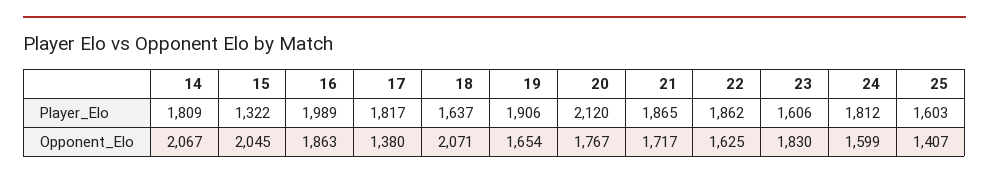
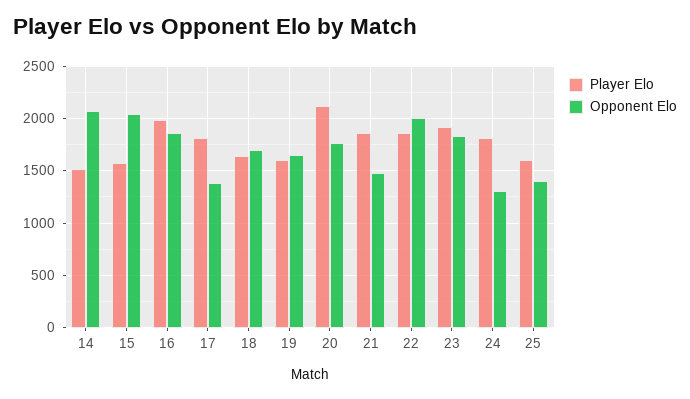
Player_Elo, 14: 1809 -> 1500
Player_Elo, 15: 1322 -> 1600
Player_Elo, 19: 1906 -> 1600
Player_Elo, 23: 1606 -> 1900
Opponent_Elo, 18: 2071 -> 1700
Opponent_Elo, 21: 1717 -> 1500
Opponent_Elo, 22: 1625 -> 2000
Opponent_Elo, 24: 1599 -> 1300

